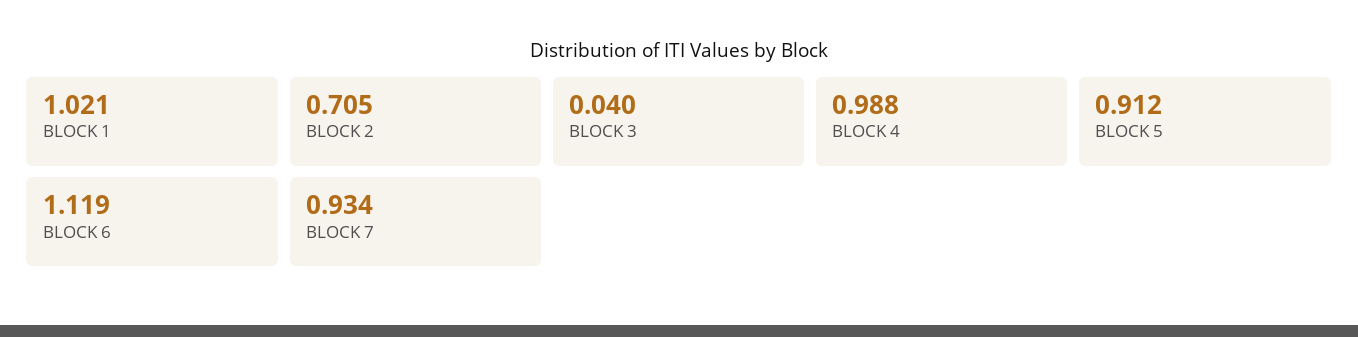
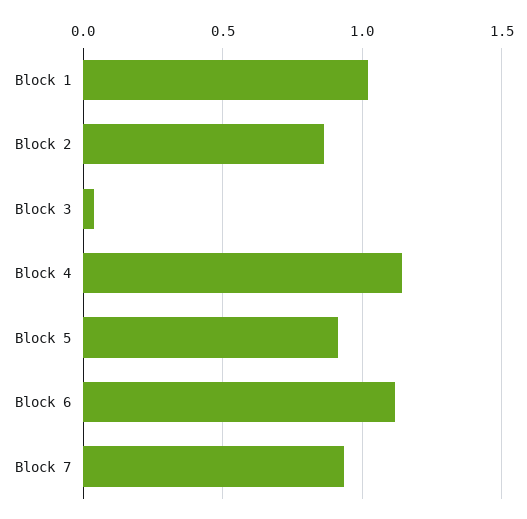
BLOCK 2: 0.705 -> 0.85
BLOCK 4: 0.988 -> 1.15

